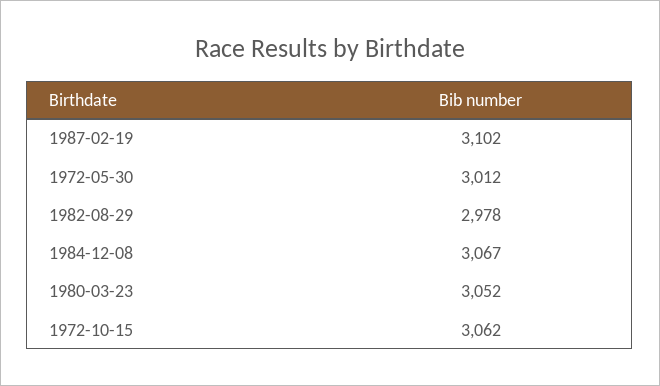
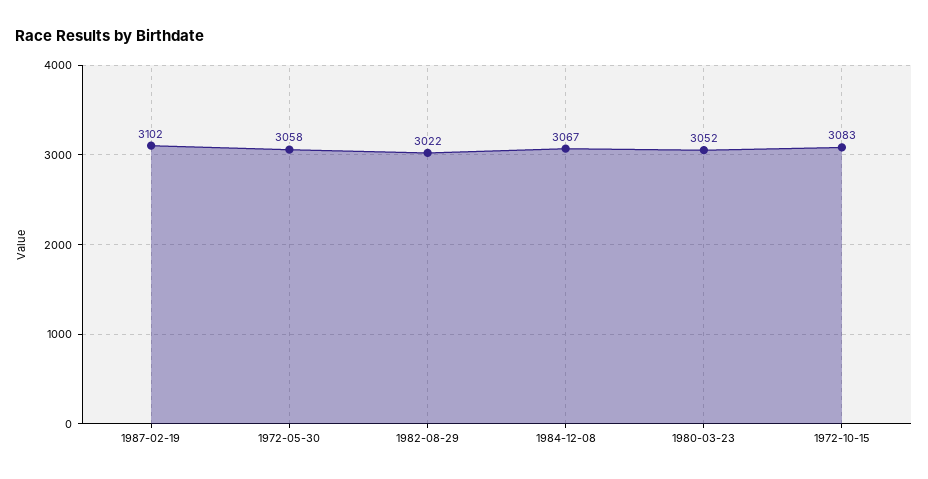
1972-05-30: 3012 -> 3058
1982-08-29: 2978 -> 3022
1972-10-15: 3062 -> 3083

